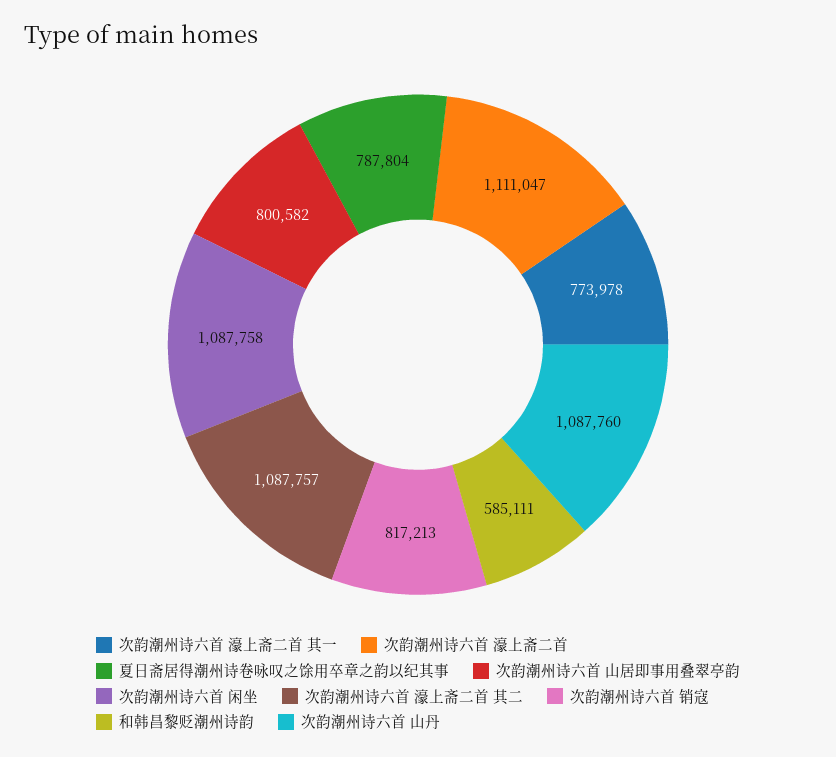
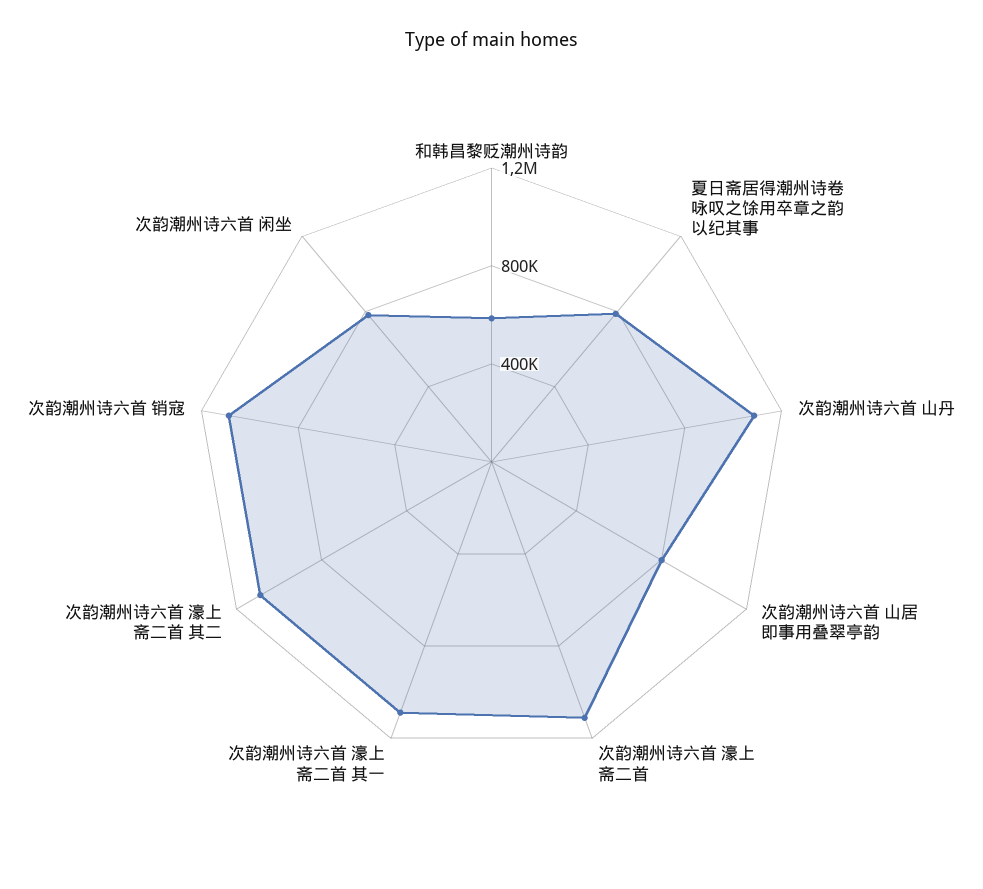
次韵潮州诗六首 濠上斋二首 其一: 773978 -> 1100000
次韵潮州诗六首 闲坐: 1087758 -> 800000
次韵潮州诗六首 销寇: 817213 -> 1100000

